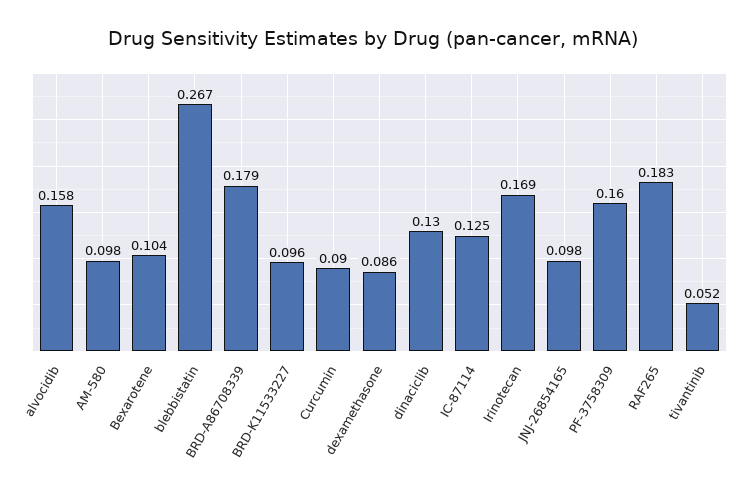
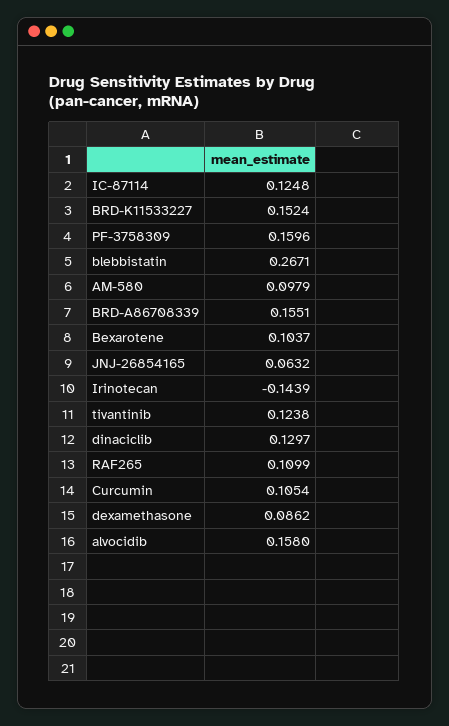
BRD-A86708339: 0.179 -> 0.1551
BRD-K11533227: 0.096 -> 0.1524
Curcumin: 0.09 -> 0.1054
Irinotecan: 0.169 -> -0.1439
JNJ-26854165: 0.098 -> 0.0632
RAF265: 0.183 -> 0.1099
tivantinib: 0.052 -> 0.1238

